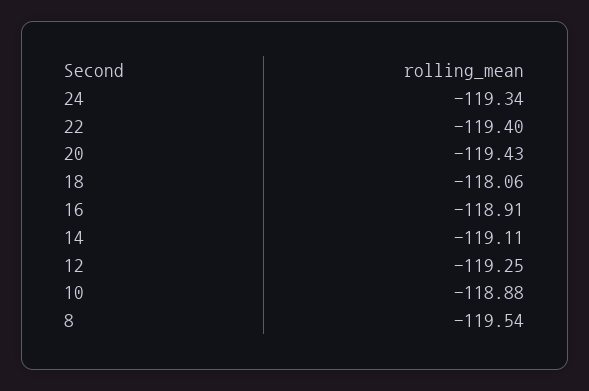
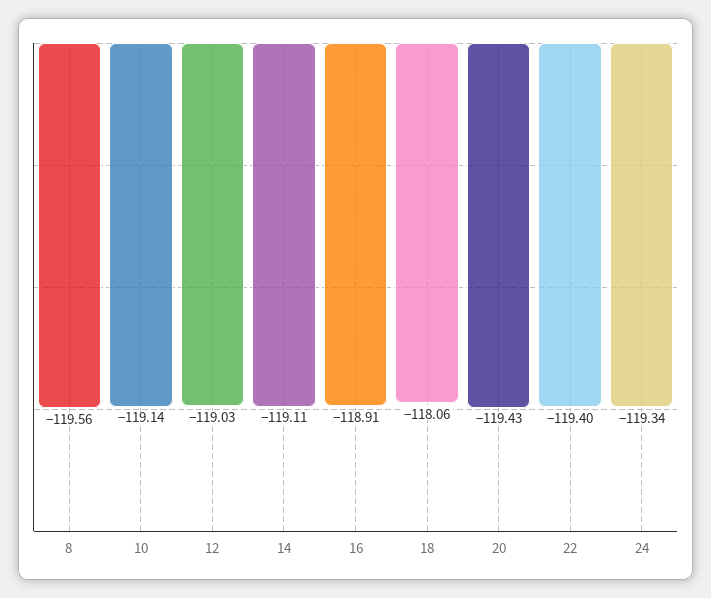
12: -119.25 -> -119.03
10: -118.88 -> -119.14
8: -119.54 -> -119.56

